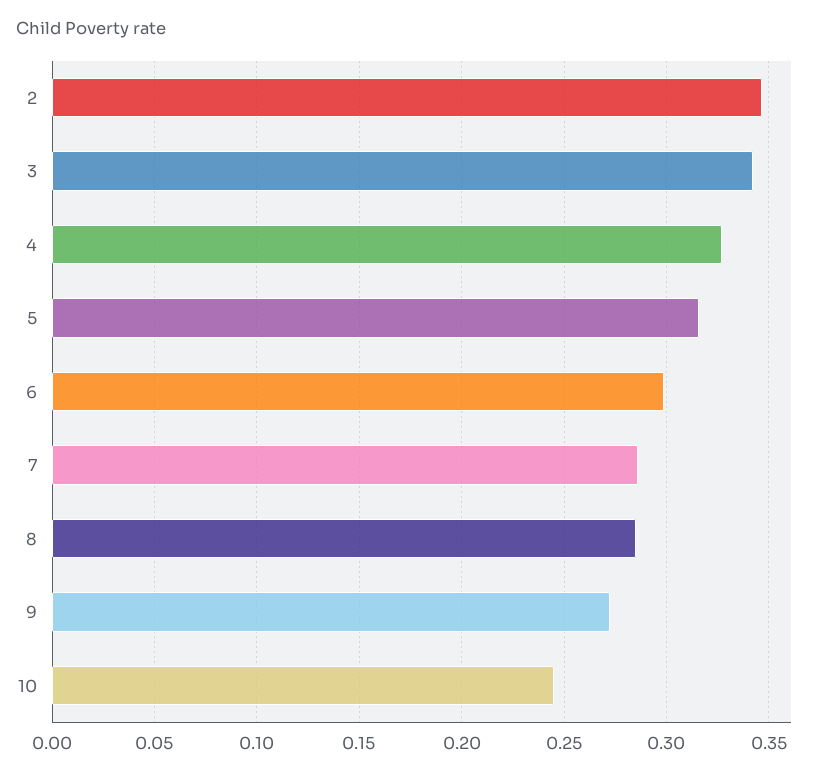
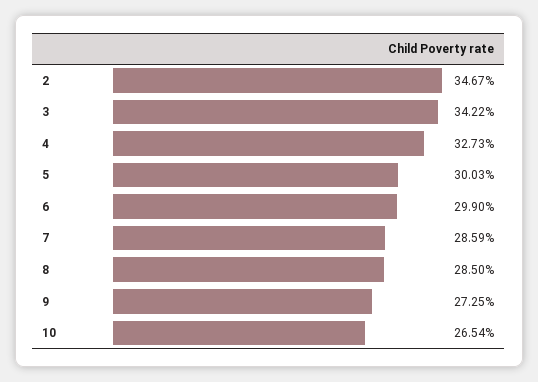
5: 0.315 -> 0.3003
10: 0.245 -> 0.2654

